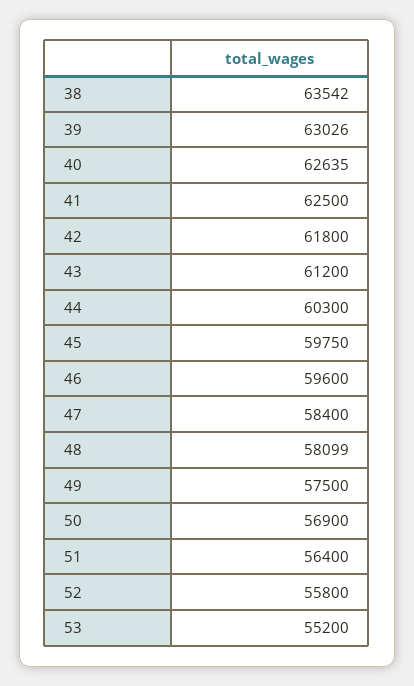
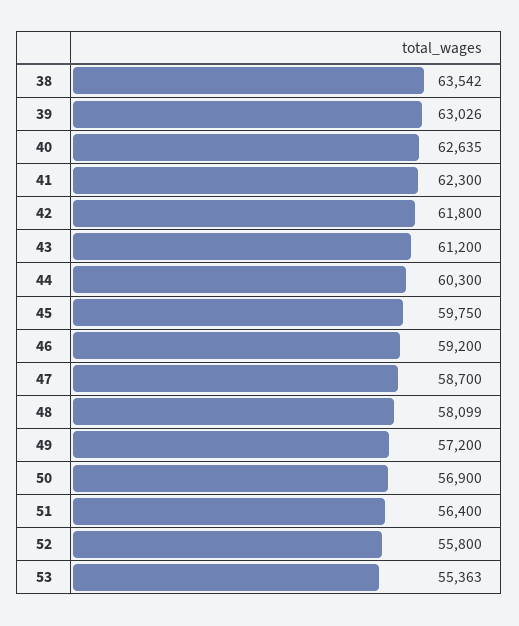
41: 62500 -> 62300
46: 59600 -> 59200
47: 58400 -> 58700
49: 57500 -> 57200
53: 55200 -> 55363

